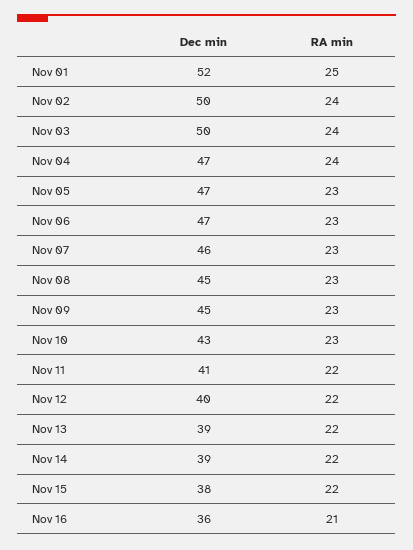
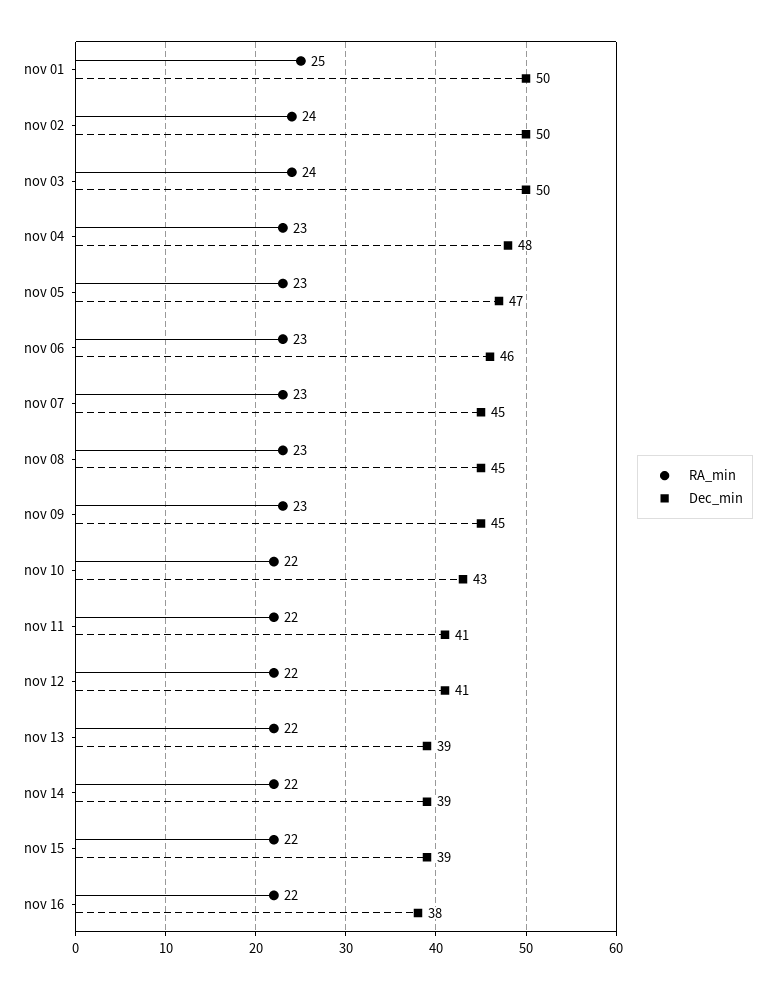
Dec min, Nov 01: 52 -> 50
Dec min, Nov 04: 47 -> 48
RA min, Nov 04: 24 -> 23
Dec min, Nov 06: 47 -> 46
Dec min, Nov 07: 46 -> 45
RA min, Nov 10: 23 -> 22
Dec min, Nov 12: 40 -> 41
Dec min, Nov 15: 38 -> 39
Dec min, Nov 16: 36 -> 38
RA min, Nov 16: 21 -> 22

